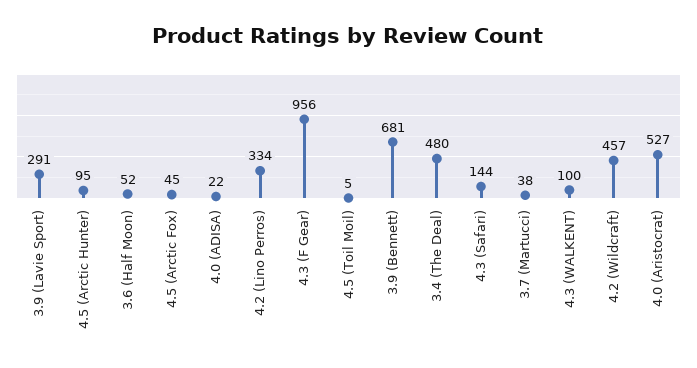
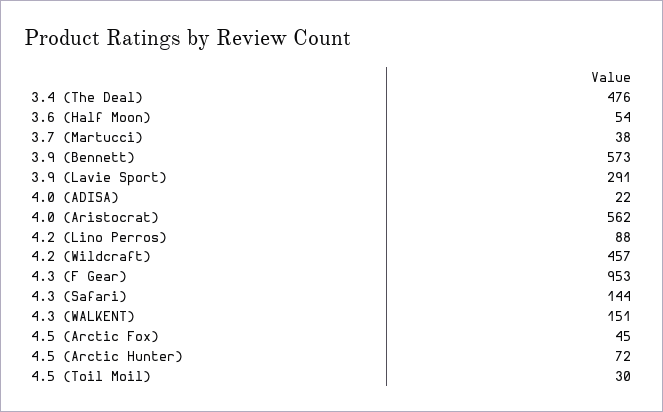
4.5 (Arctic Hunter): 95 -> 72
3.6 (Half Moon): 52 -> 54
4.2 (Lino Perros): 334 -> 88
4.3 (F Gear): 956 -> 953
4.5 (Toil Moil): 5 -> 30
3.9 (Bennett): 681 -> 573
3.4 (The Deal): 480 -> 476
4.3 (WALKENT): 100 -> 151
4.0 (Aristocrat): 527 -> 562

